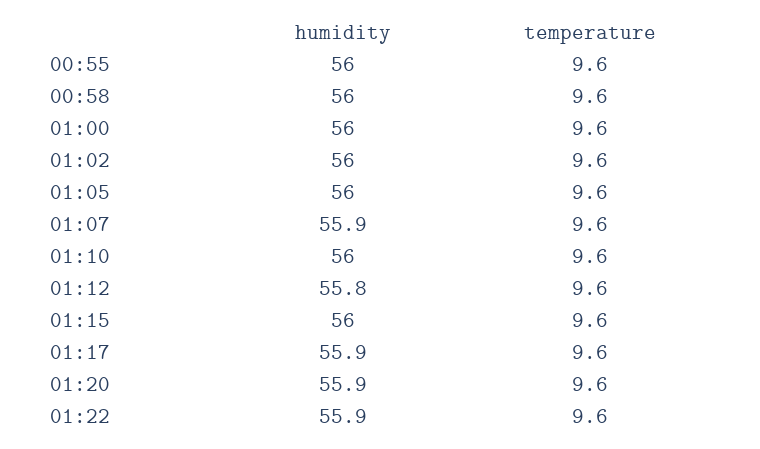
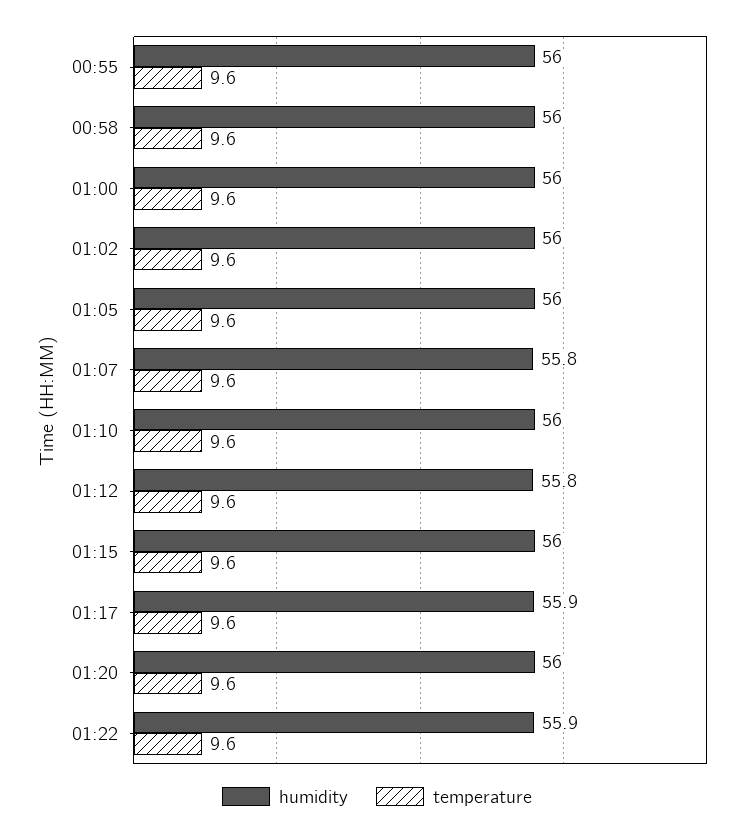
humidity, 01:07: 55.9 -> 55.8
humidity, 01:20: 55.9 -> 56

